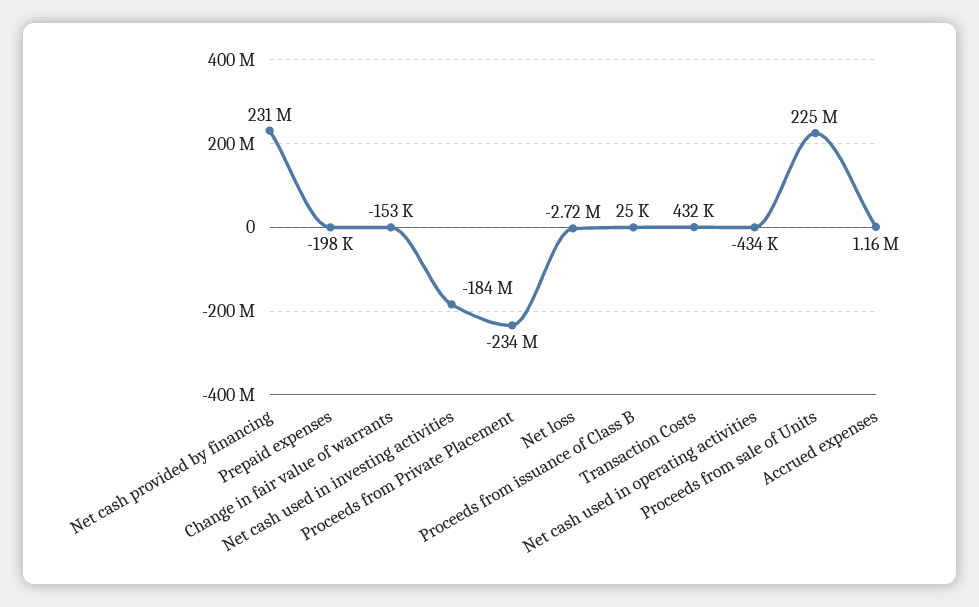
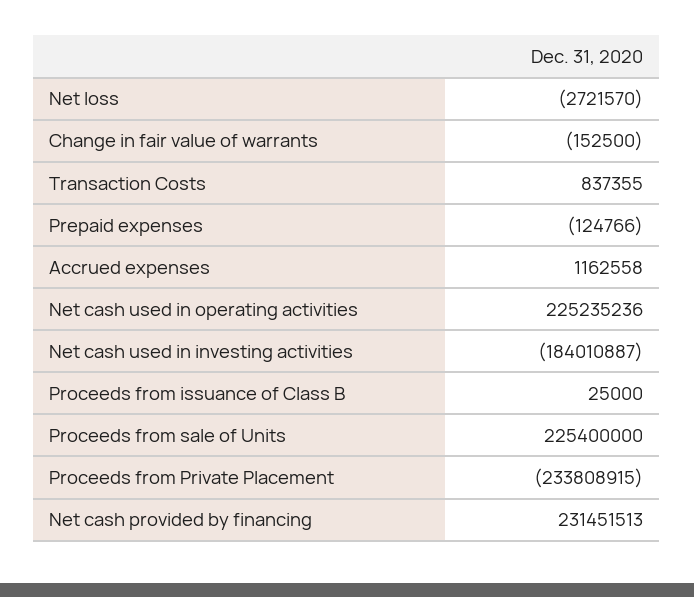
Prepaid expenses: -198000 -> -124766
Transaction Costs: 432000 -> 837355
Net cash used in operating activities: -434000 -> 225235236

